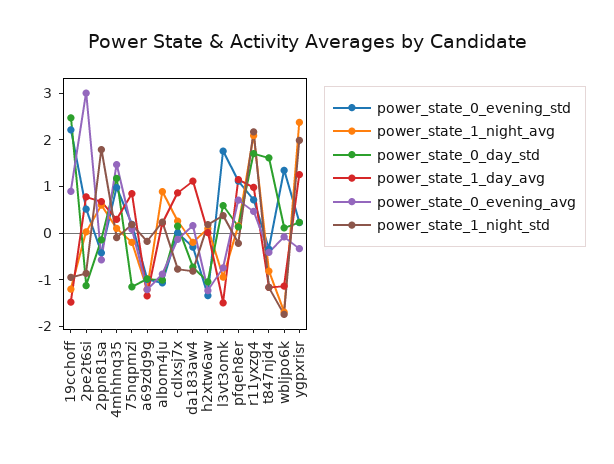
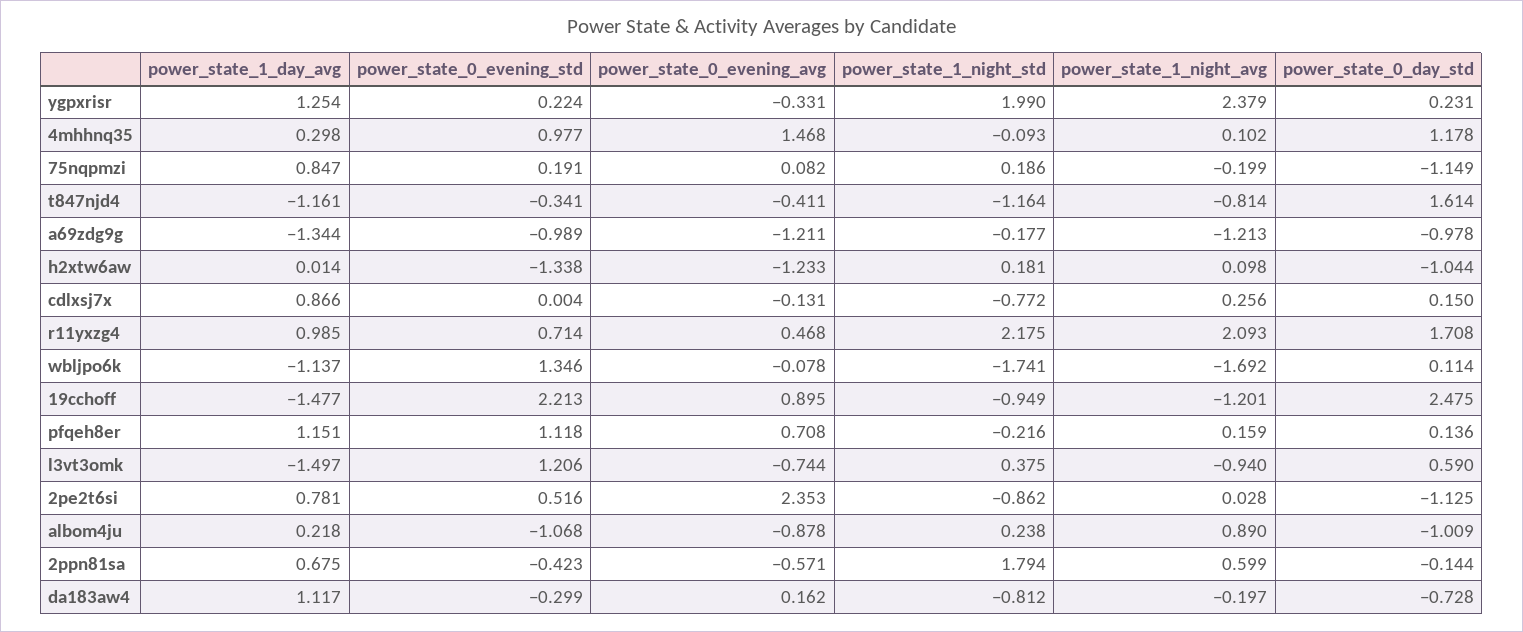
power_state_0_evening_avg, 2pe2t6si: 3 -> 2.353
power_state_0_evening_std, l3vt3omk: 1.8 -> 1.206

